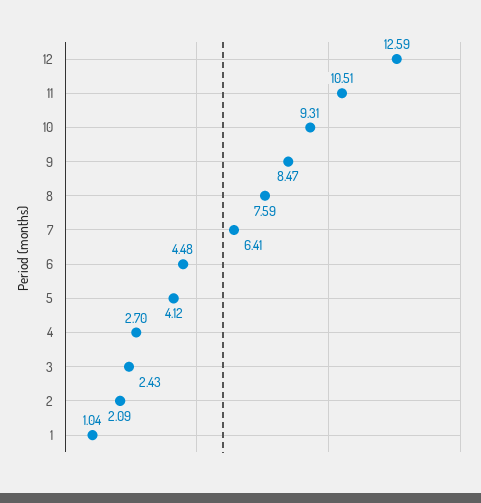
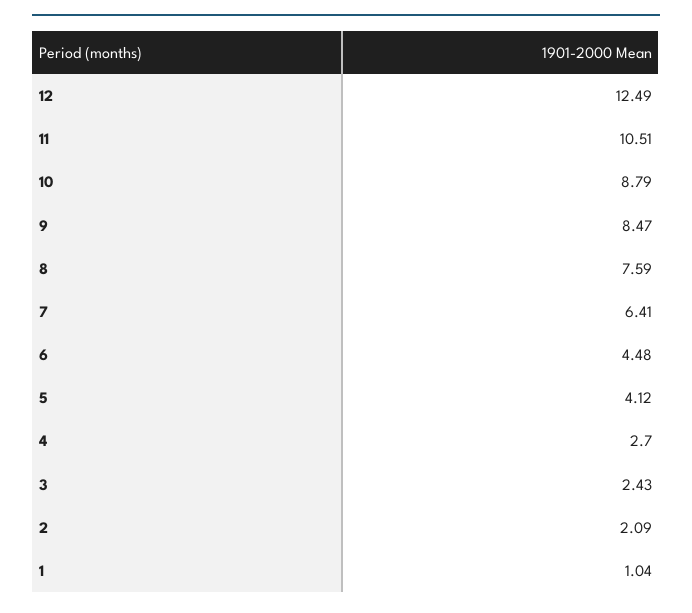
12: 12.59 -> 12.49
10: 9.31 -> 8.79

